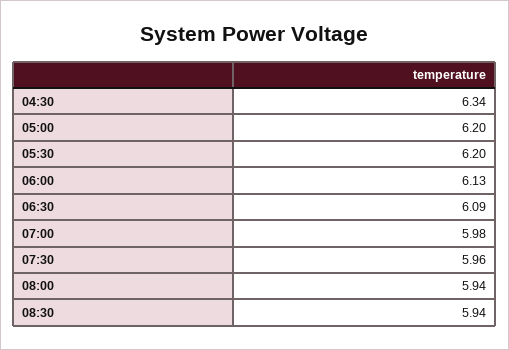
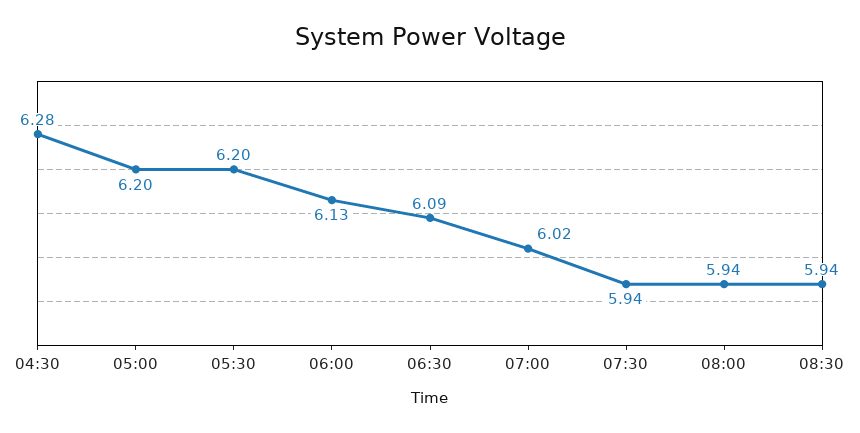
04:30: 6.34 -> 6.28
07:00: 5.98 -> 6.02
07:30: 5.96 -> 5.94

